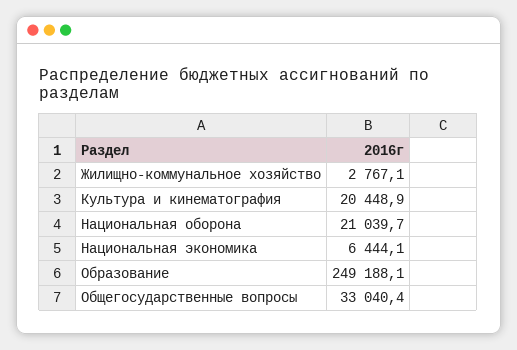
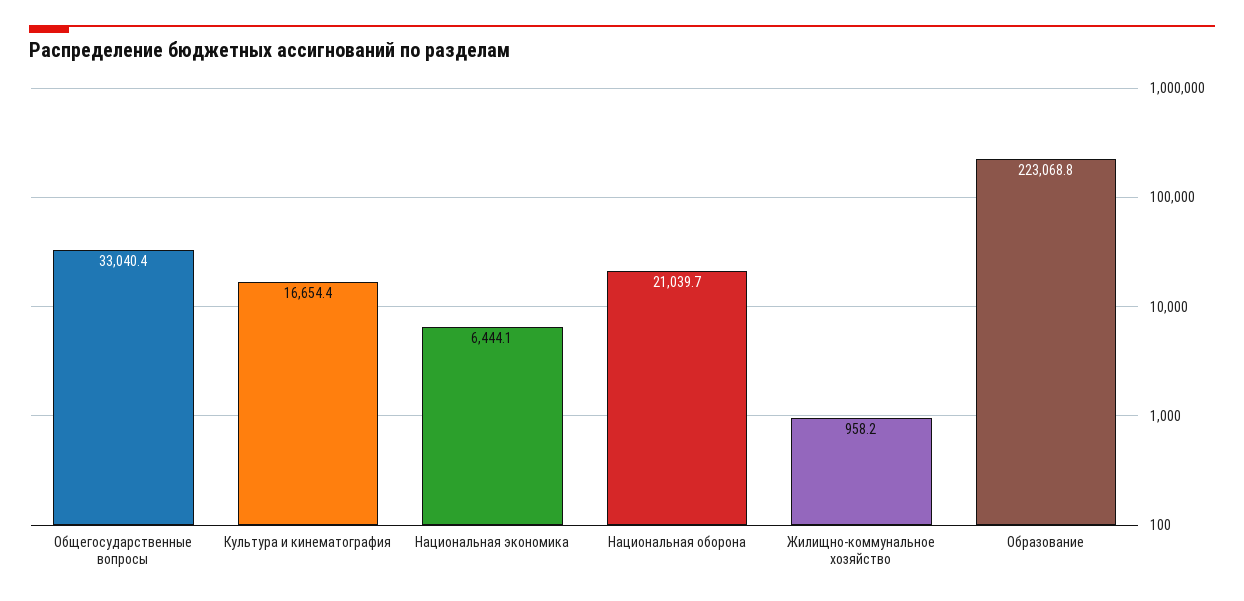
Жилищно-коммунальное хозяйство: 2767.1 -> 958.2
Культура и кинематография: 20448.9 -> 16654.4
Образование: 249188.1 -> 223068.8

